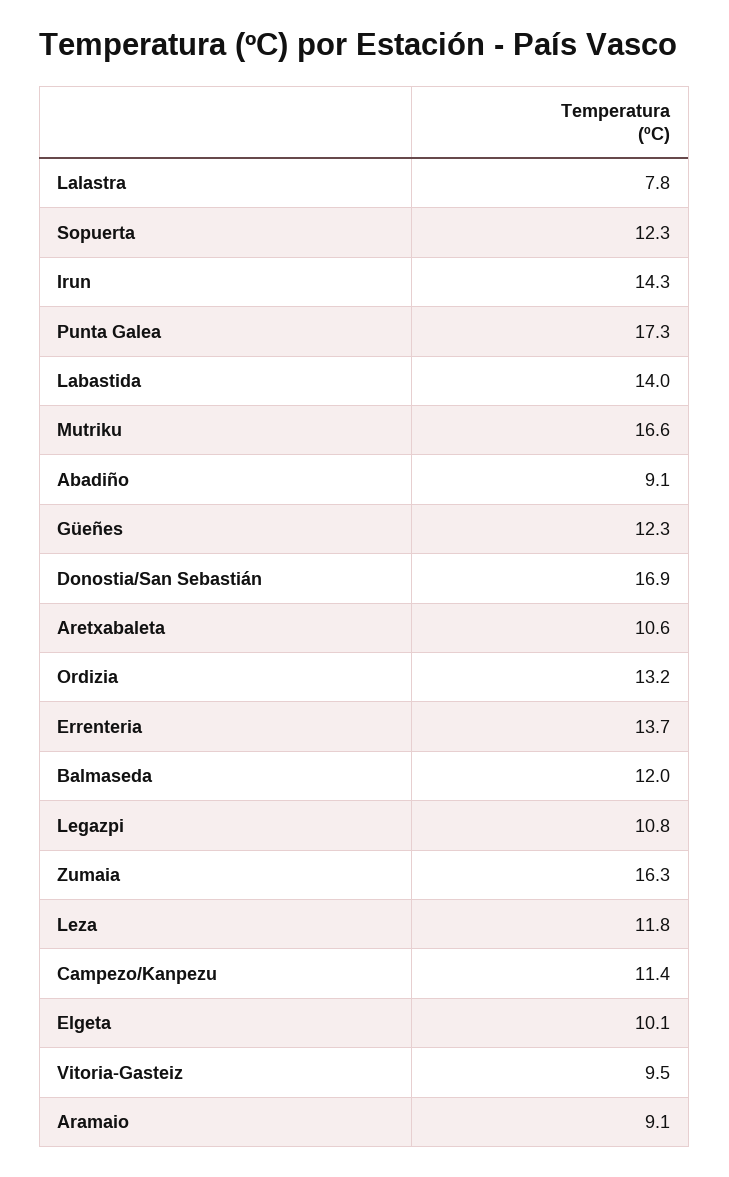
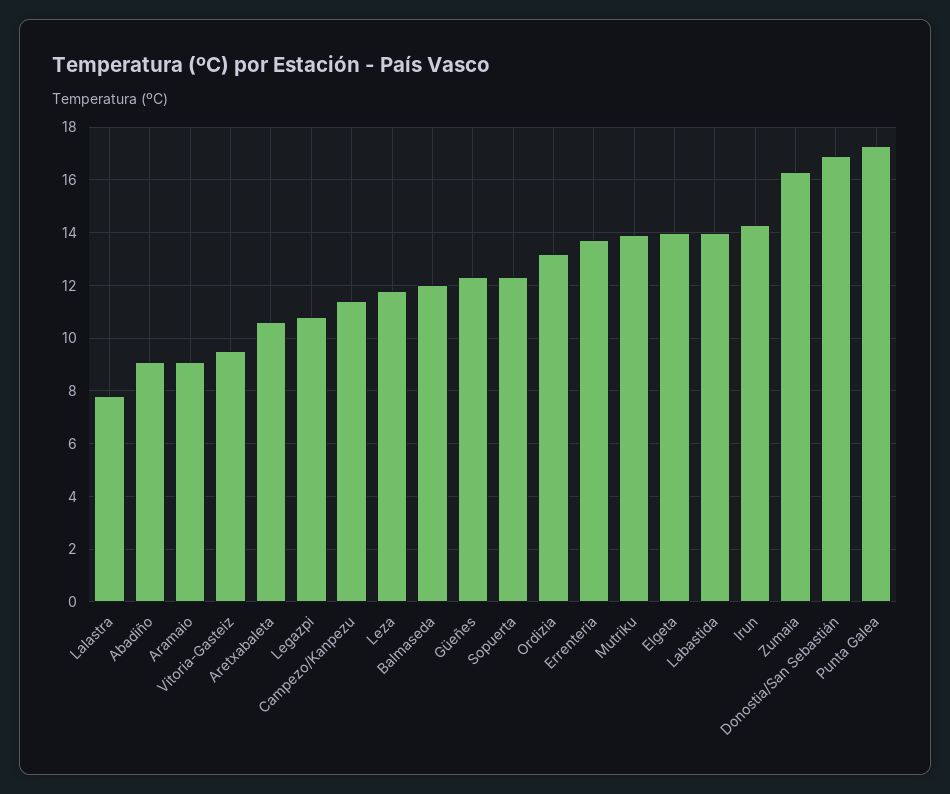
Mutriku: 16.6 -> 14
Elgeta: 10.1 -> 14

